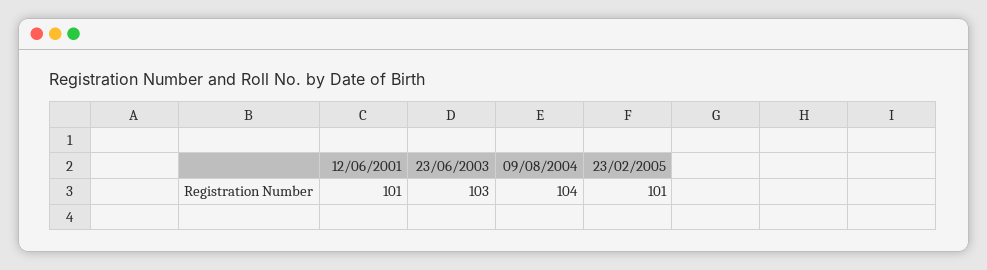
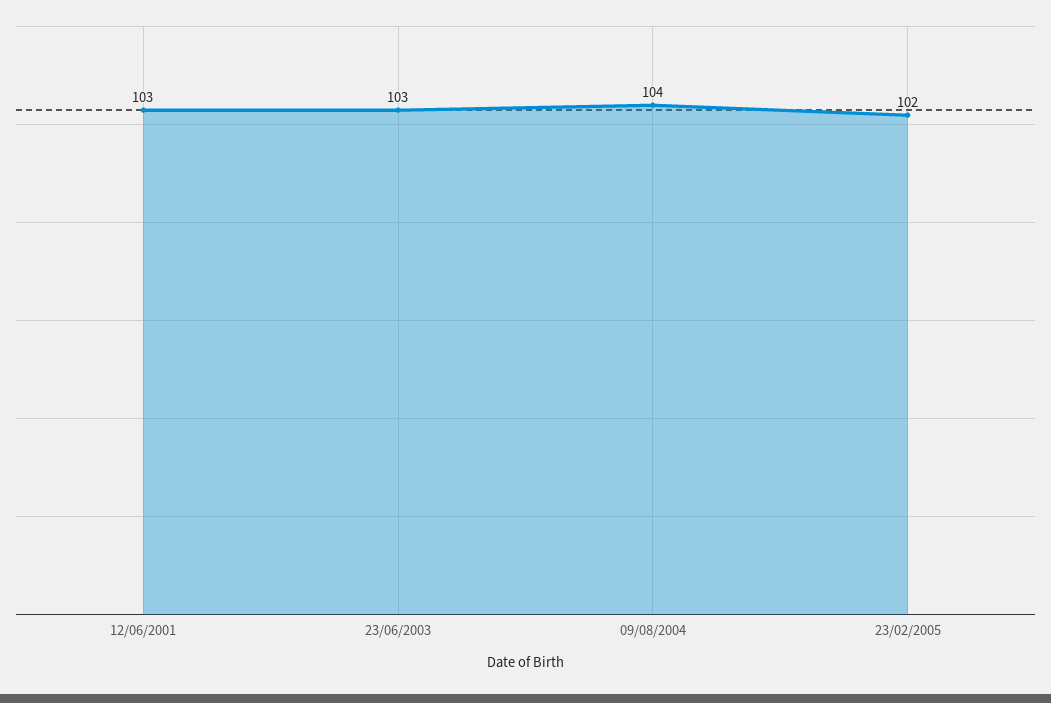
12/06/2001: 101 -> 103
23/02/2005: 101 -> 102

